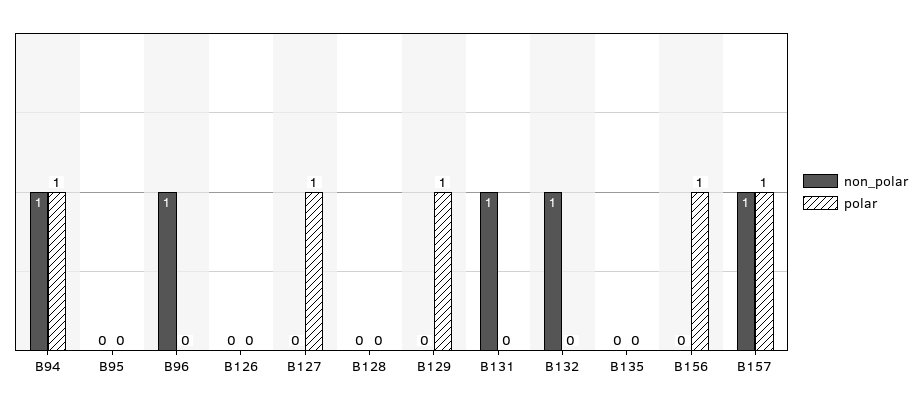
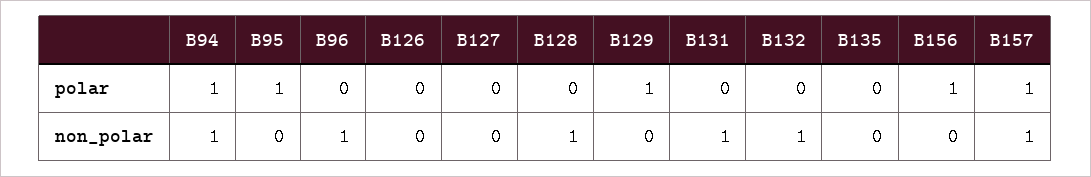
polar, B95: 0 -> 1
polar, B127: 1 -> 0
non_polar, B128: 0 -> 1

